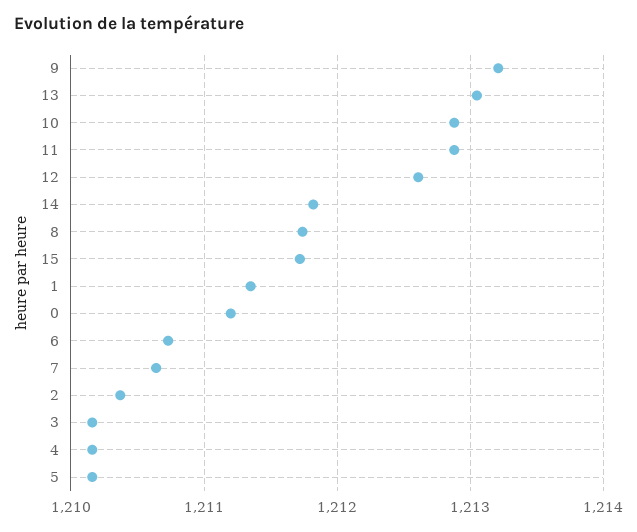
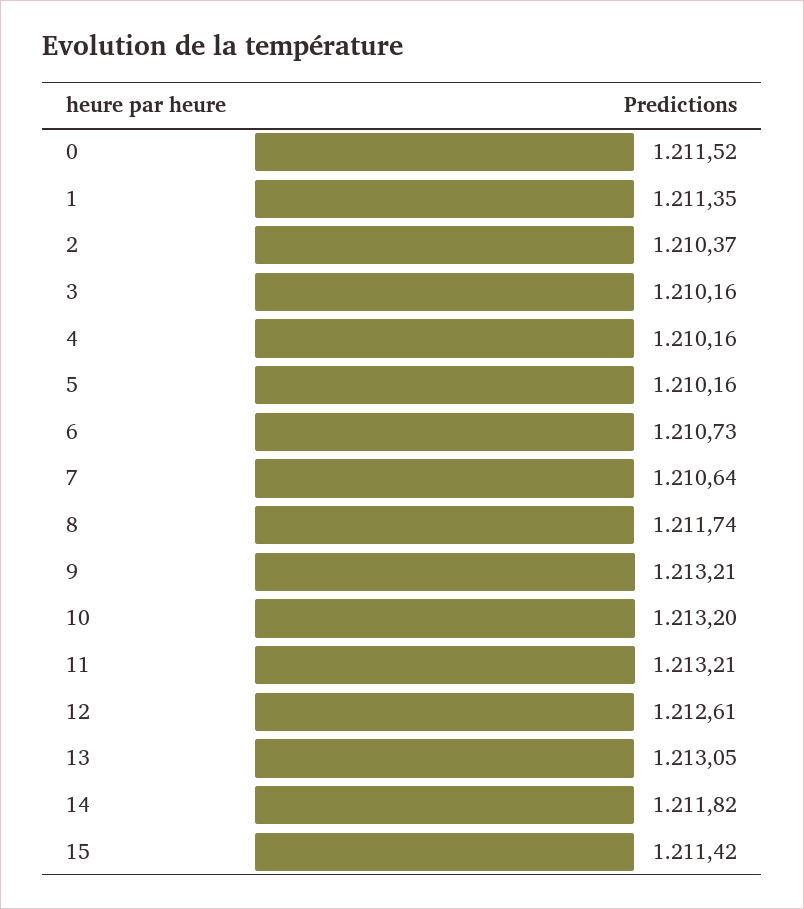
10: 1212.9 -> 1213.2
11: 1212.9 -> 1213.21
15: 1211.7 -> 1211.42
0: 1211.2 -> 1211.52

